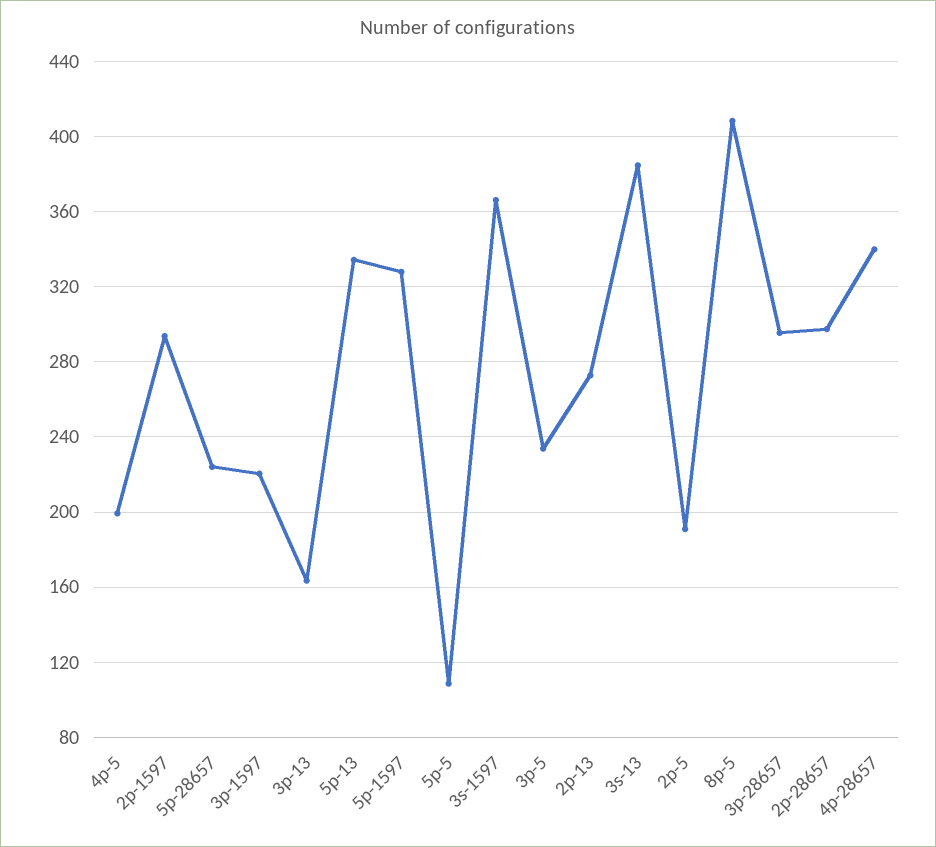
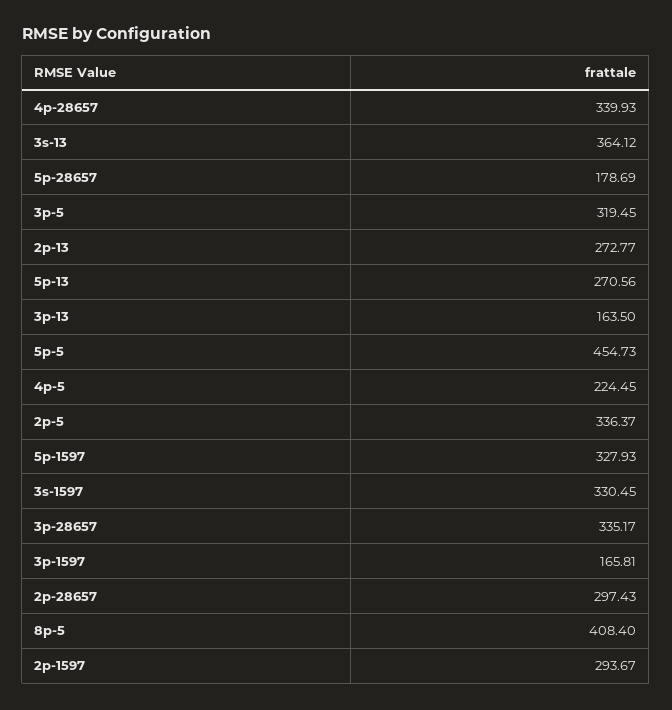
4p-5: 200 -> 224.45
5p-28657: 225 -> 178.69
3p-1597: 220 -> 165.81
5p-13: 335 -> 270.56
5p-5: 110 -> 454.73
3s-1597: 365 -> 330.45
3p-5: 235 -> 319.45
3s-13: 385 -> 364.12
2p-5: 190 -> 336.37
3p-28657: 295 -> 335.17

